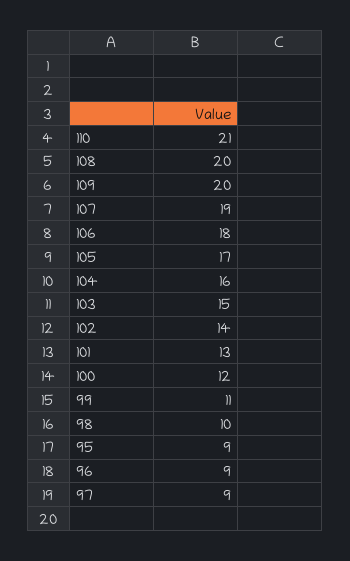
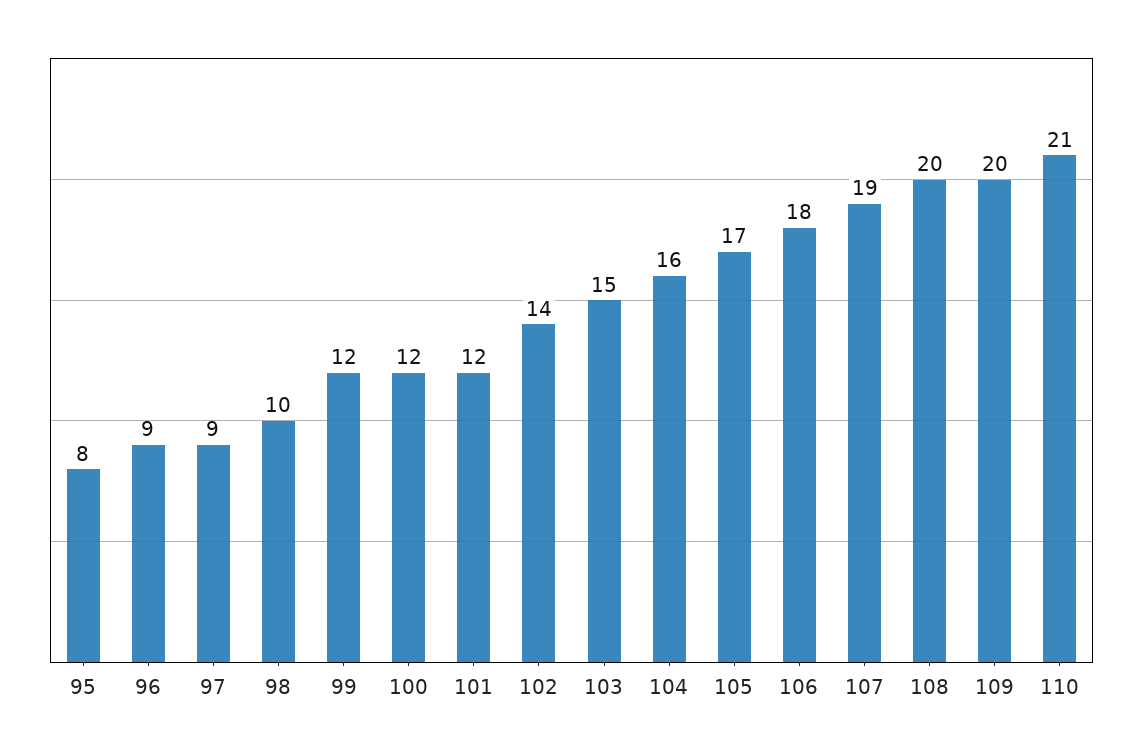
101: 13 -> 12
99: 11 -> 12
95: 9 -> 8

